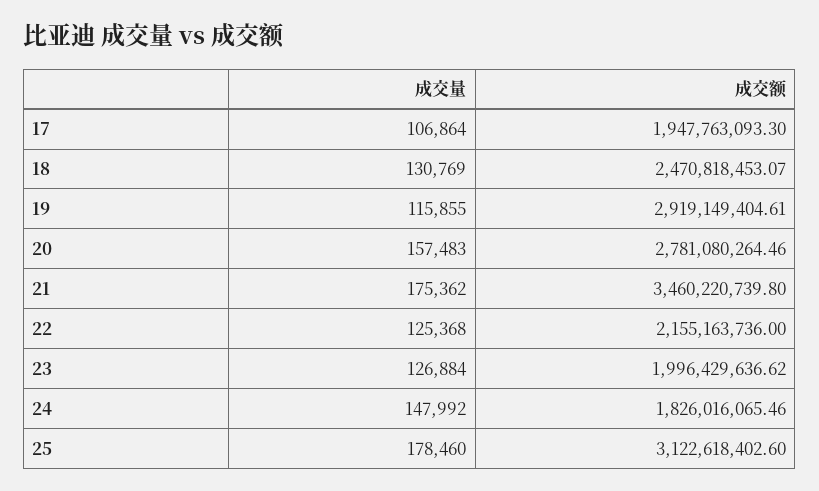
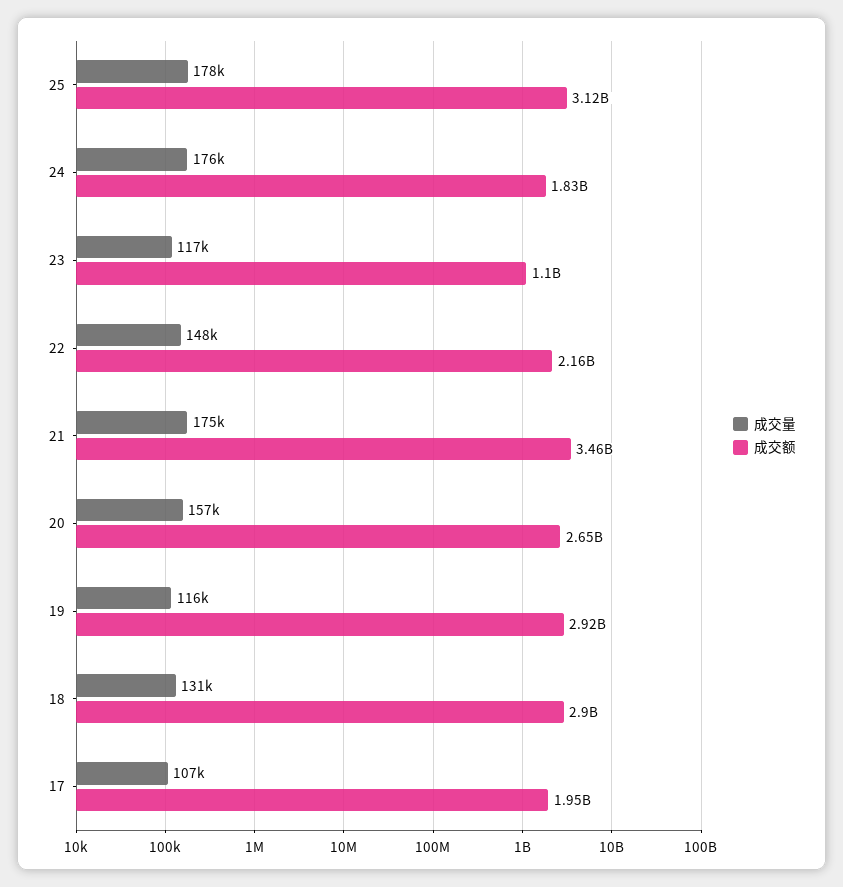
成交额, 18: 2470818453.07 -> 2900000000
成交额, 20: 2781080264.46 -> 2650000000
成交量, 22: 125368 -> 148000
成交量, 23: 126884 -> 117000
成交额, 23: 1996429636.62 -> 1100000000
成交量, 24: 147992 -> 176000

